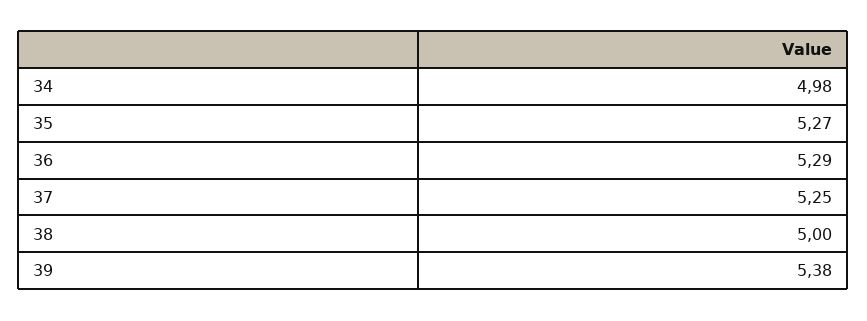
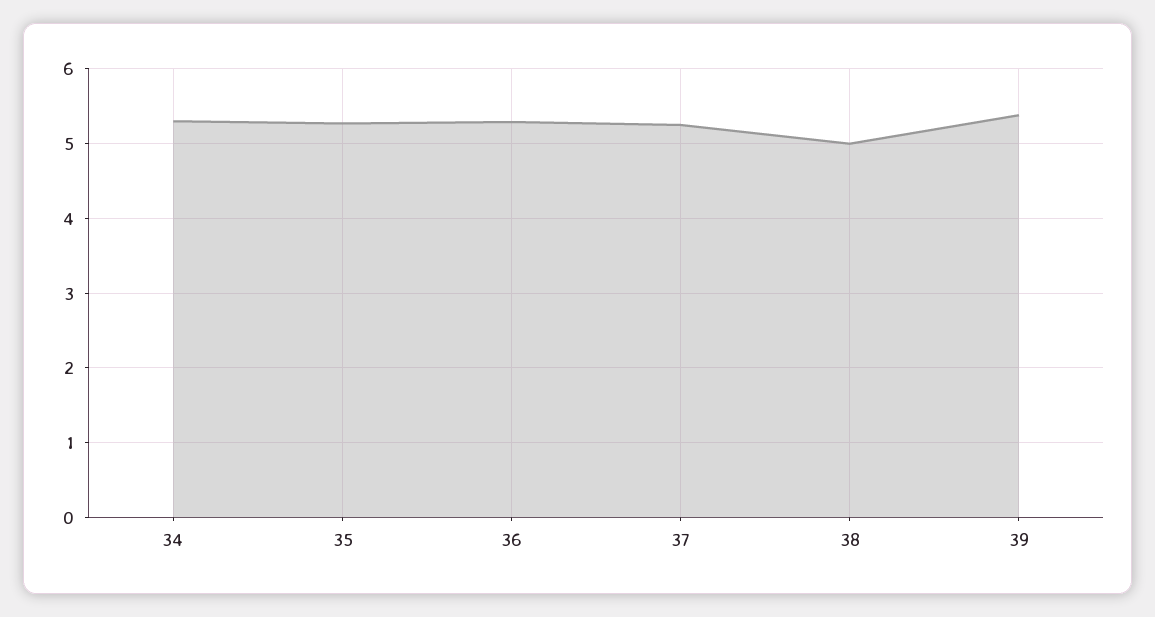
34: 4.98 -> 5.3

